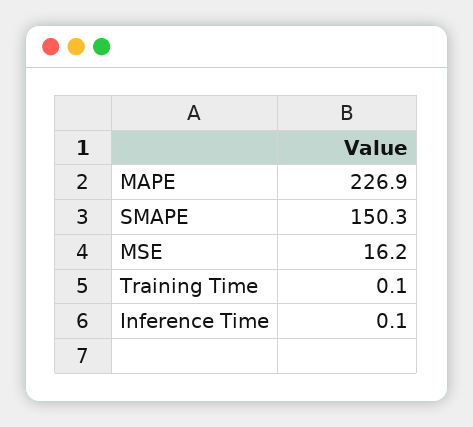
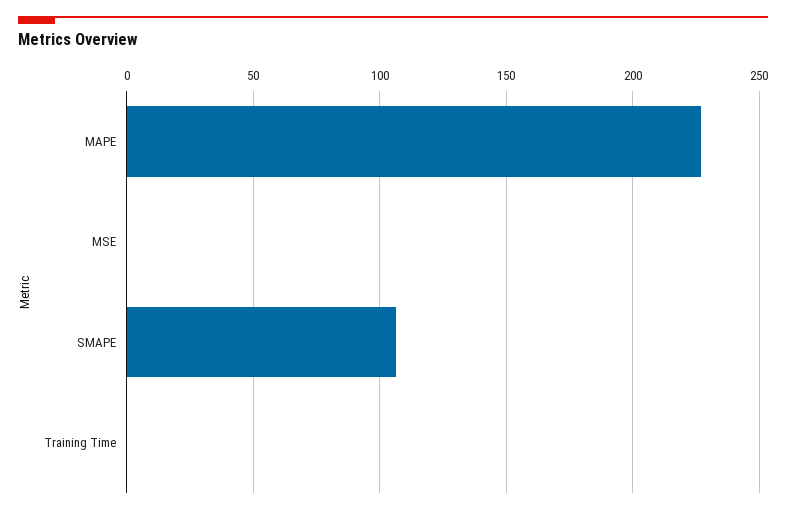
SMAPE: 150.3 -> 105
MSE: 16.2 -> 0
Inference Time: 0.1 -> none

